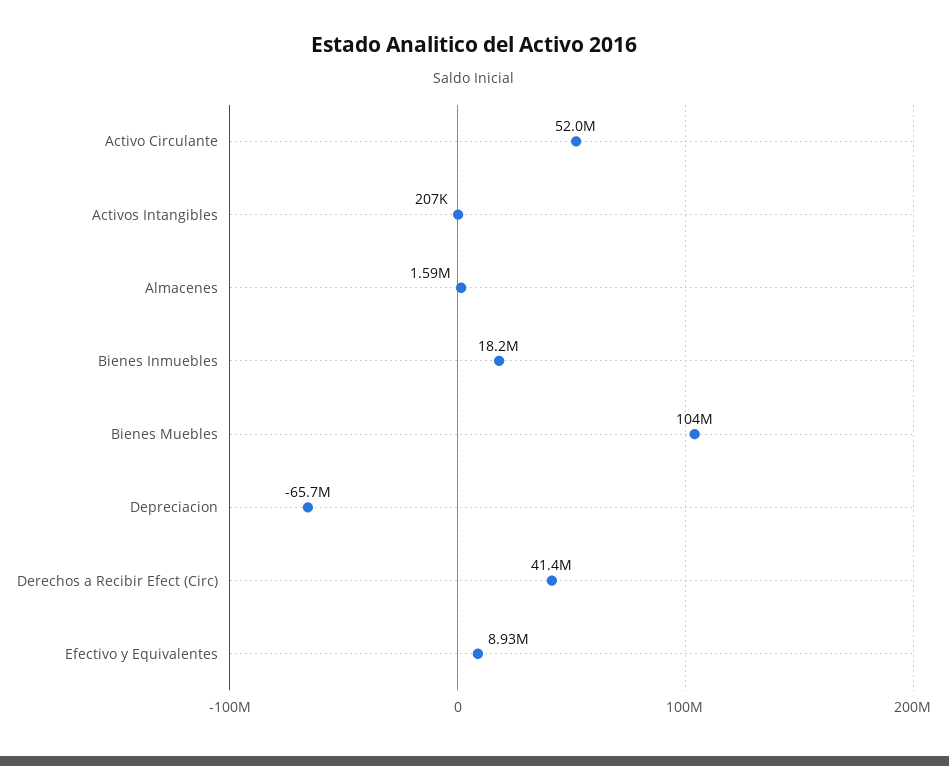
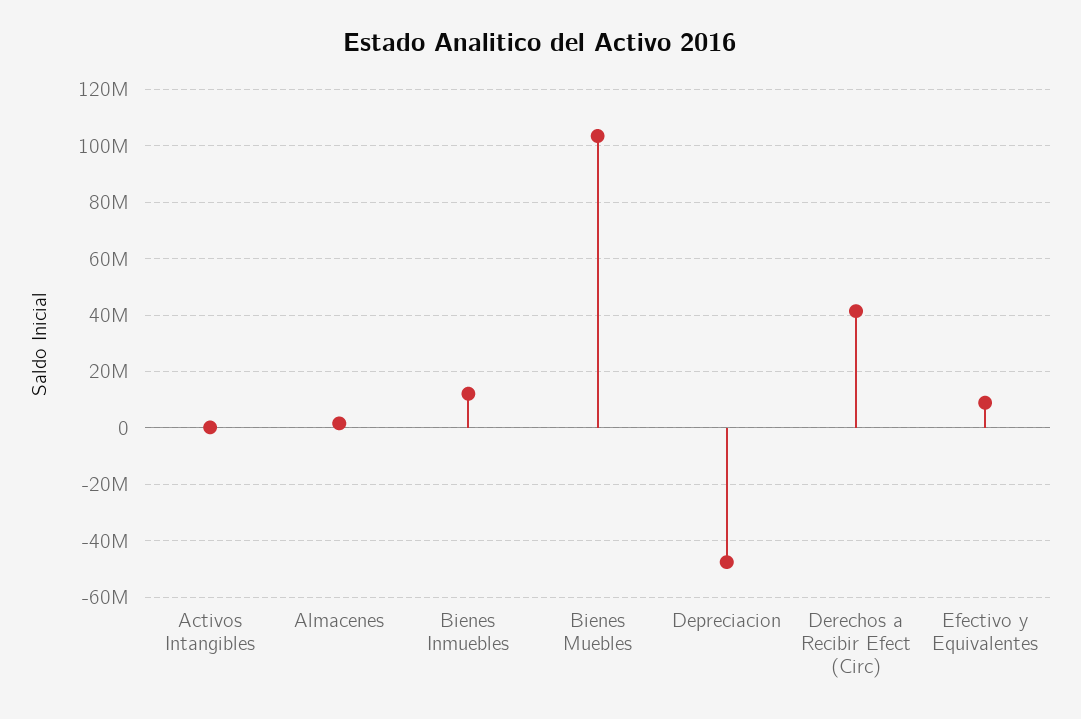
Activo Circulante: 52000000 -> none
Bienes Inmuebles: 18200000 -> 12500000
Depreciacion: -65700000 -> -47500000

